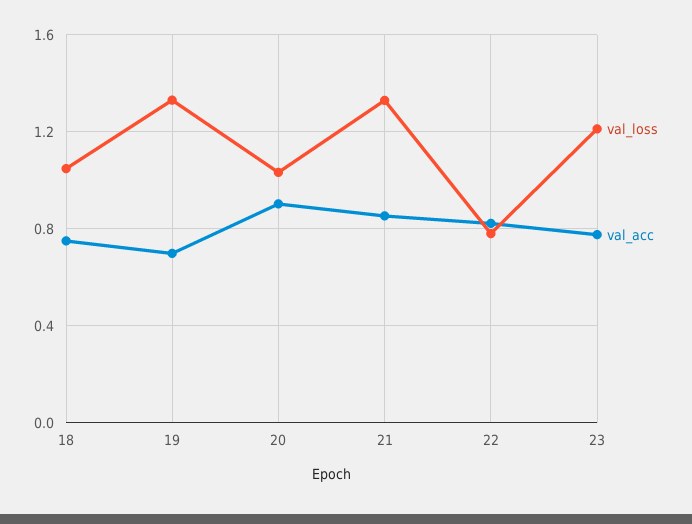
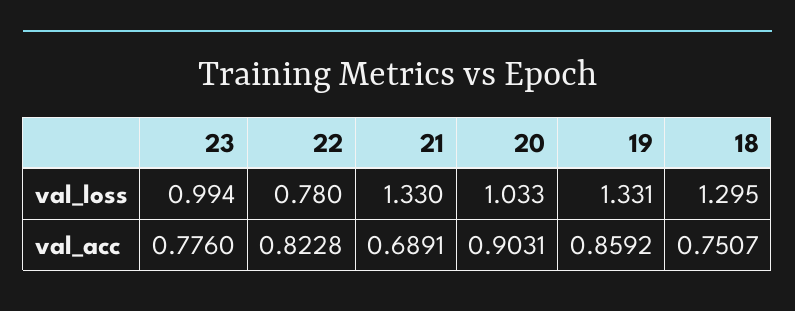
val_loss, 18: 1.05 -> 1.295
val_acc, 19: 0.7 -> 0.8592
val_acc, 21: 0.85 -> 0.6891
val_loss, 23: 1.2 -> 0.994

